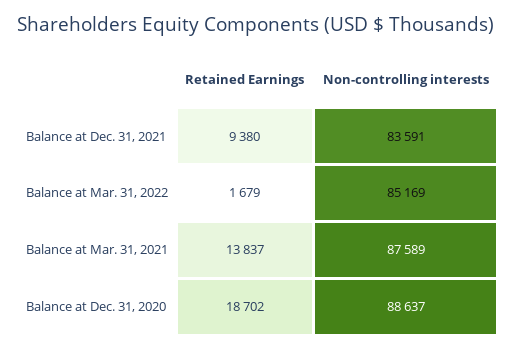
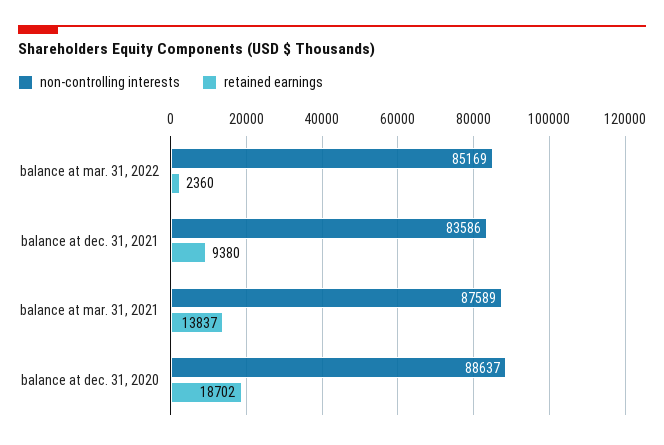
Non-controlling interests, Balance at Dec. 31, 2021: 83591 -> 83586
Retained Earnings, Balance at Mar. 31, 2022: 1679 -> 2360

